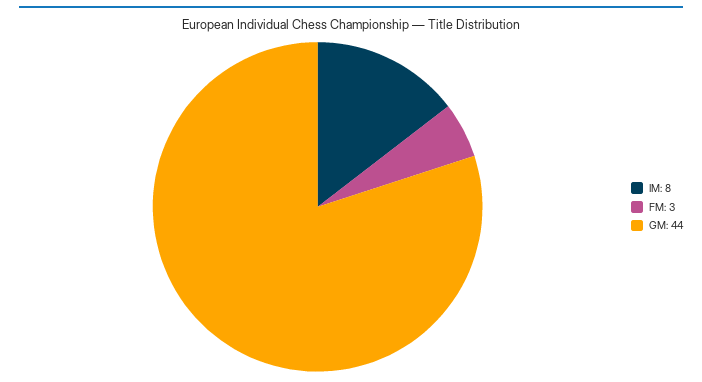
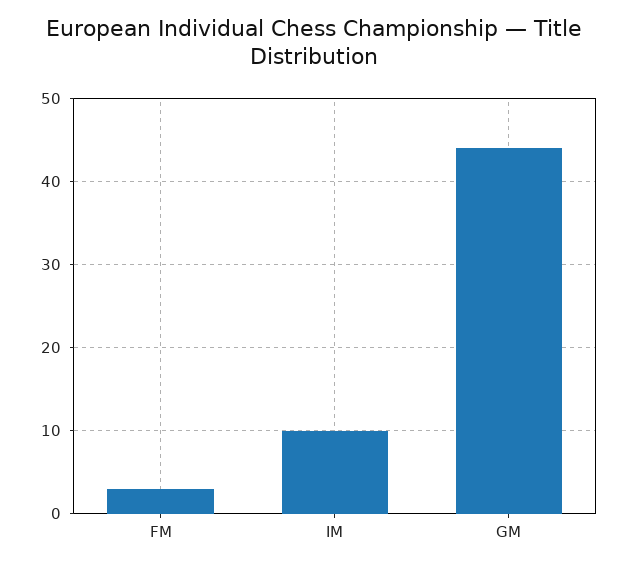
IM: 8 -> 10

